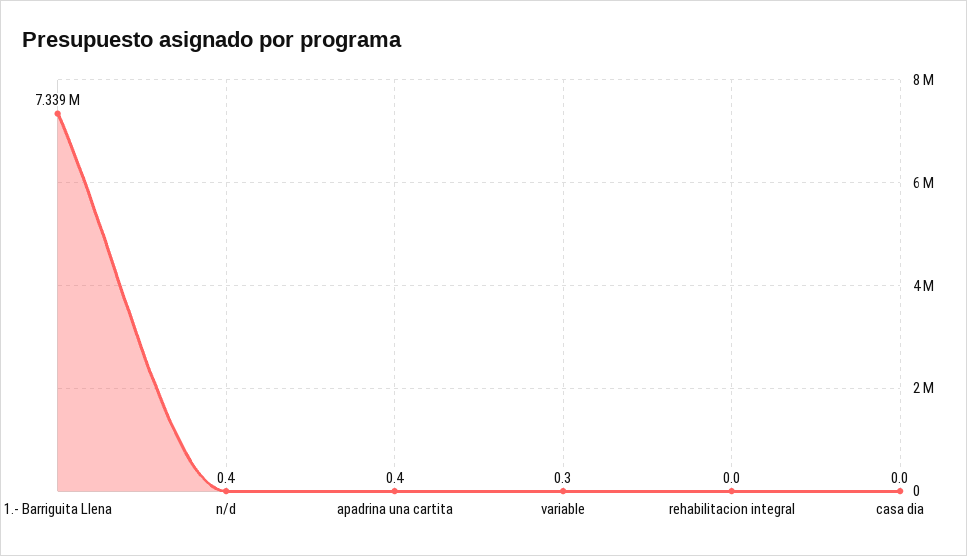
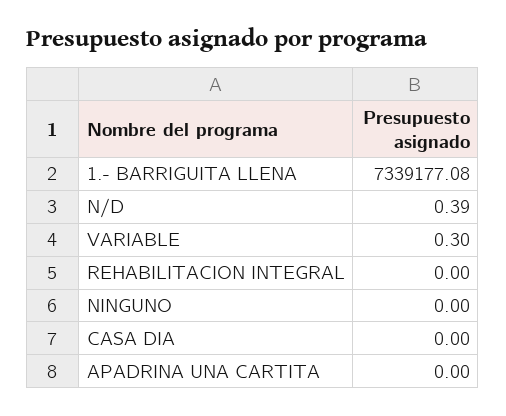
apadrina una cartita: 0.4 -> 0
NINGUNO: none -> 0

